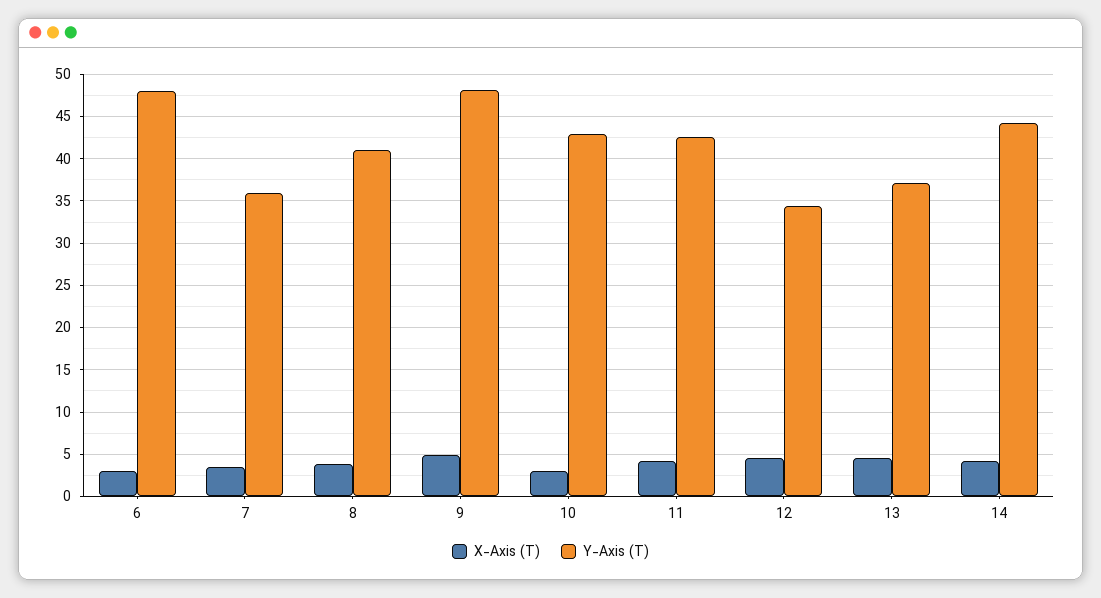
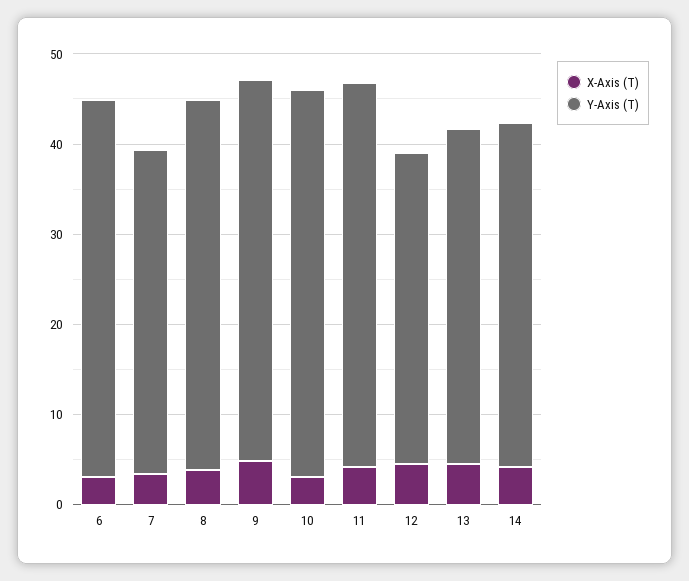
Y-Axis (T), 6: 48 -> 42
Y-Axis (T), 9: 48 -> 42
Y-Axis (T), 14: 44 -> 38

